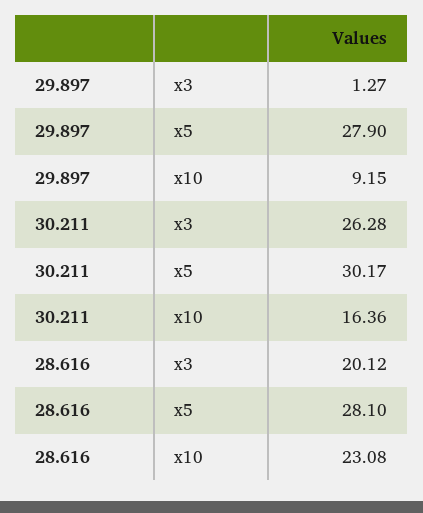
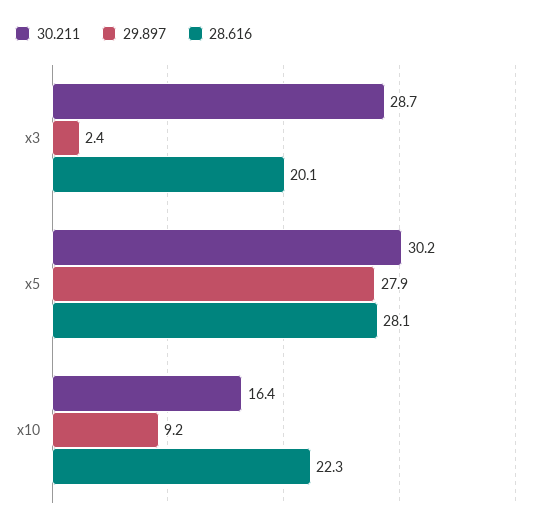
29.897, x3: 1.27 -> 2.4
30.211, x3: 26.28 -> 28.7
28.616, x10: 23.08 -> 22.3

